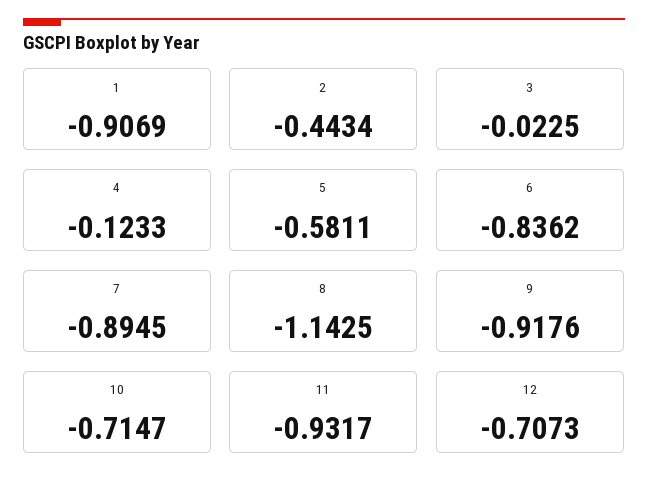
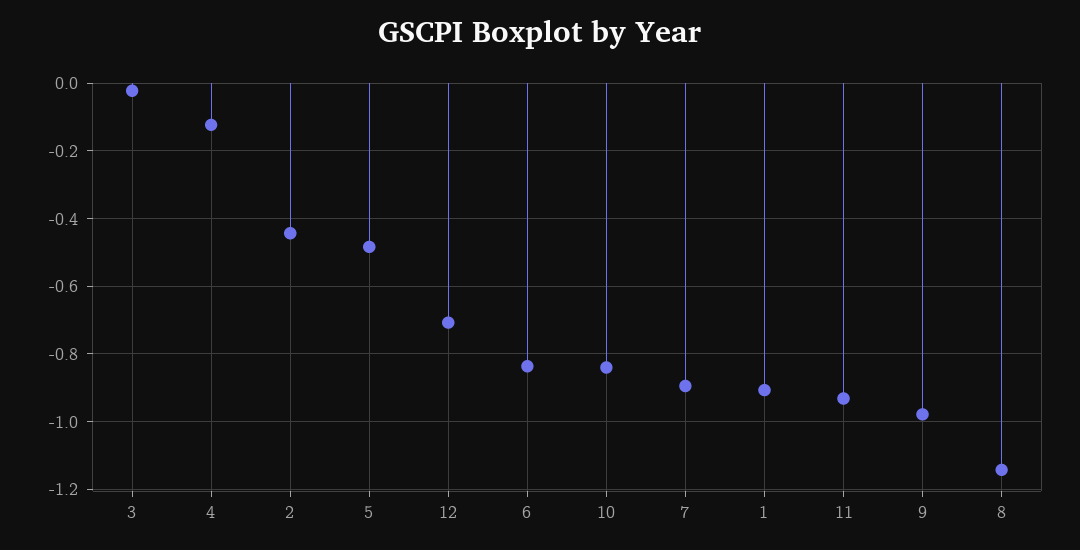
5: -0.5811 -> -0.48
9: -0.9176 -> -0.98
10: -0.7147 -> -0.84

